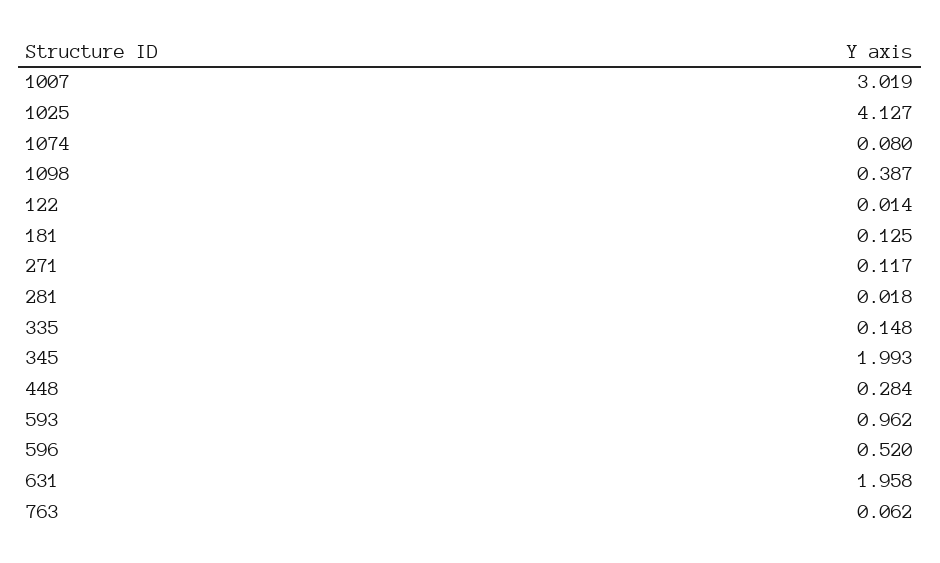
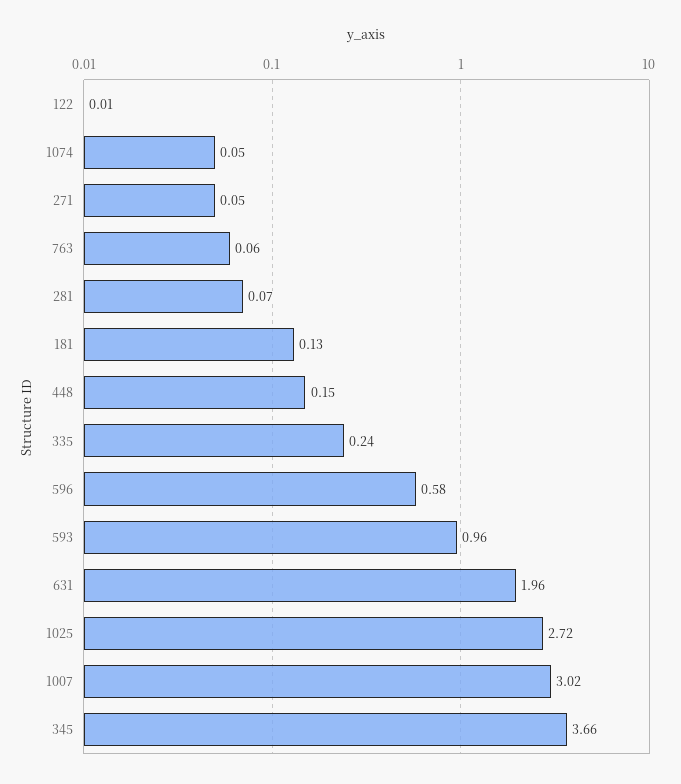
1025: 4.127 -> 2.72
1074: 0.08 -> 0.05
1098: 0.387 -> none
271: 0.117 -> 0.05
281: 0.018 -> 0.07
335: 0.148 -> 0.24
345: 1.993 -> 3.66
448: 0.284 -> 0.15
596: 0.52 -> 0.58

